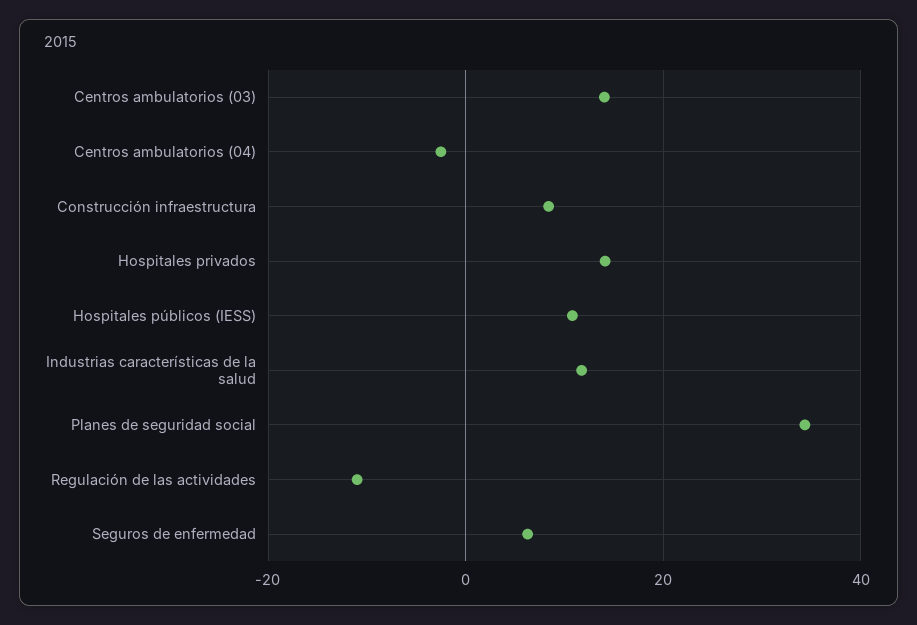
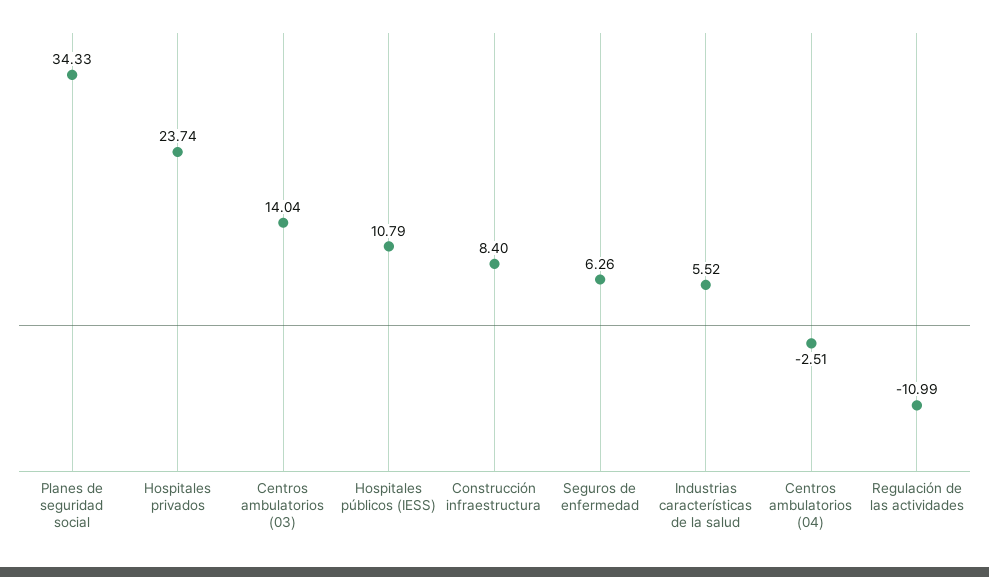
Hospitales privados: 14 -> 23.74
Industrias características de la salud: 12 -> 5.52

